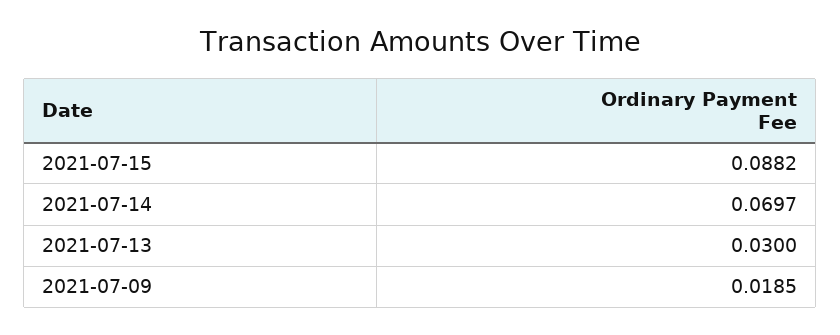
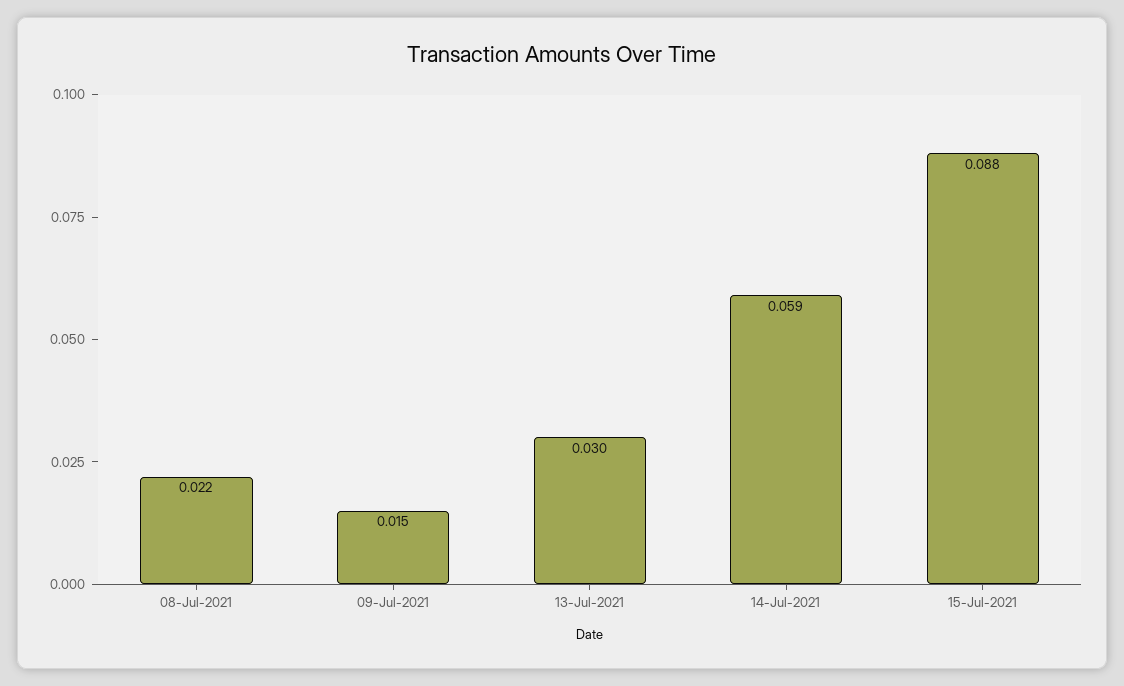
2021-07-14: 0.0697 -> 0.059
2021-07-09: 0.0185 -> 0.015
08-Jul-2021: none -> 0.022

